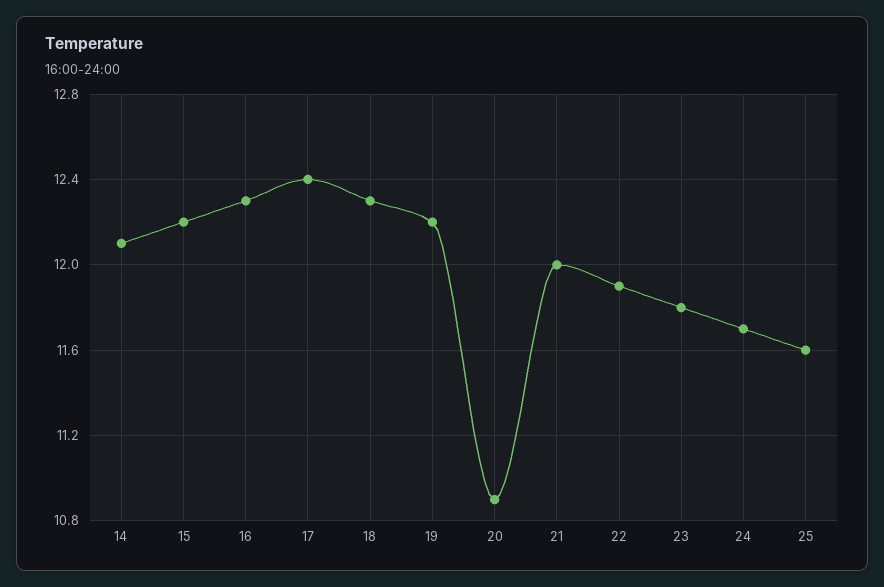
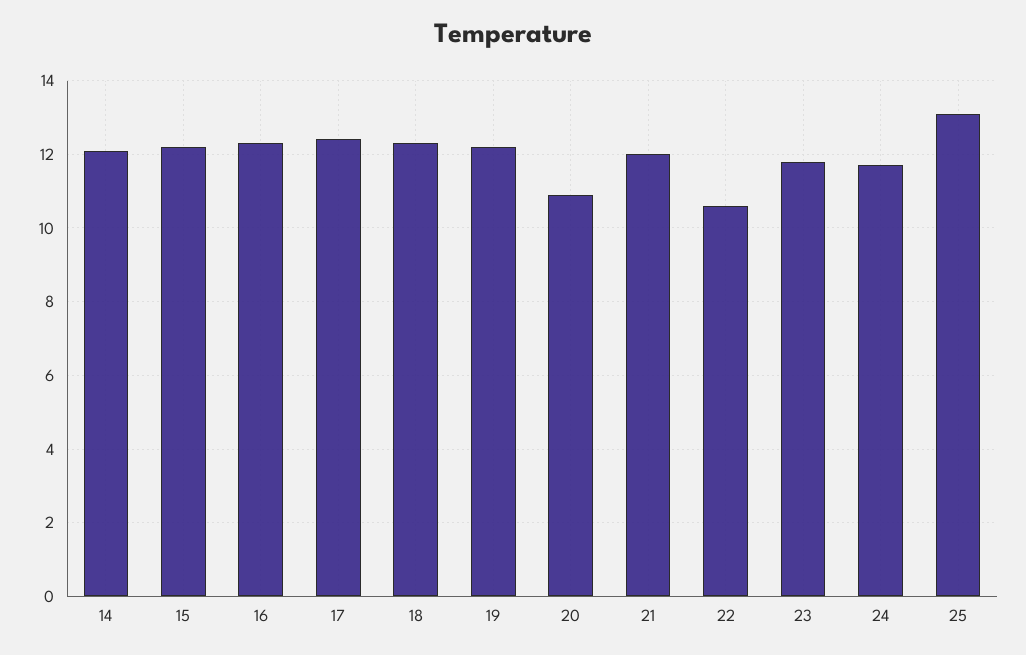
22: 11.9 -> 10.5
25: 11.6 -> 13

